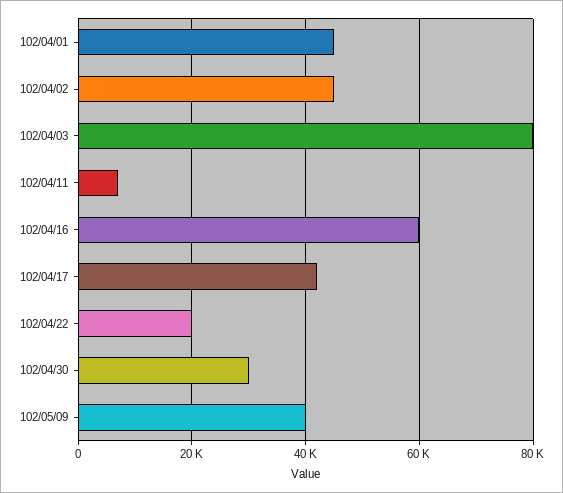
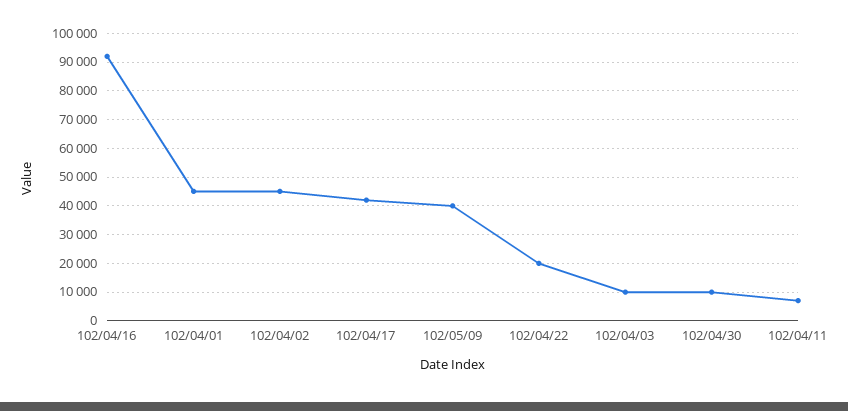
102/04/03: 80000 -> 10000
102/04/16: 60000 -> 92500
102/04/30: 30000 -> 10000

